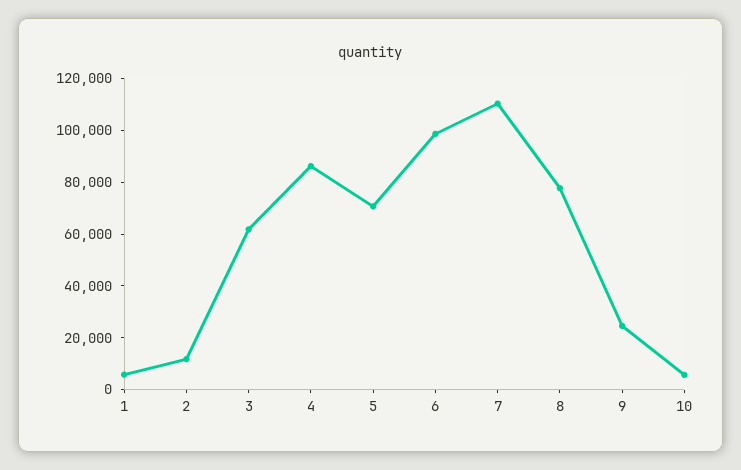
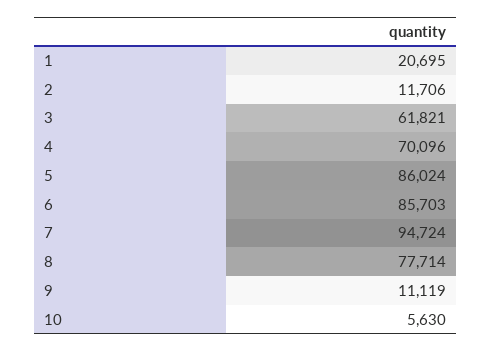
1: 5000 -> 20695
4: 85000 -> 70096
5: 70000 -> 86024
6: 100000 -> 85703
7: 110000 -> 94724
9: 25000 -> 11119

